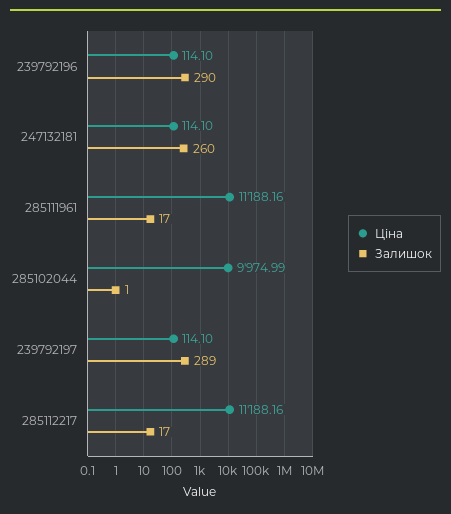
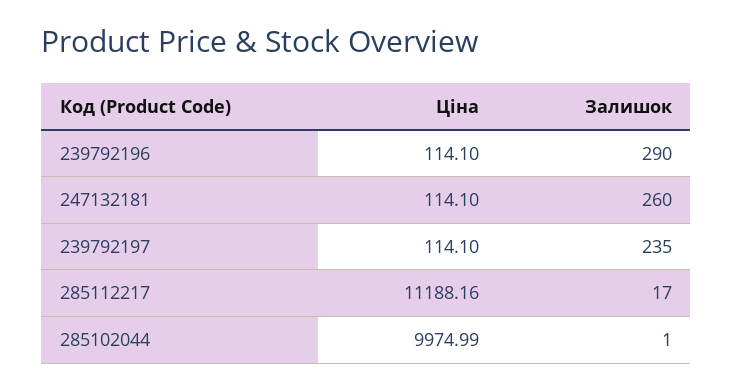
Ціна, 285111961: 11188.16 -> none
Залишок, 285111961: 17 -> none
Залишок, 239792197: 289 -> 235

